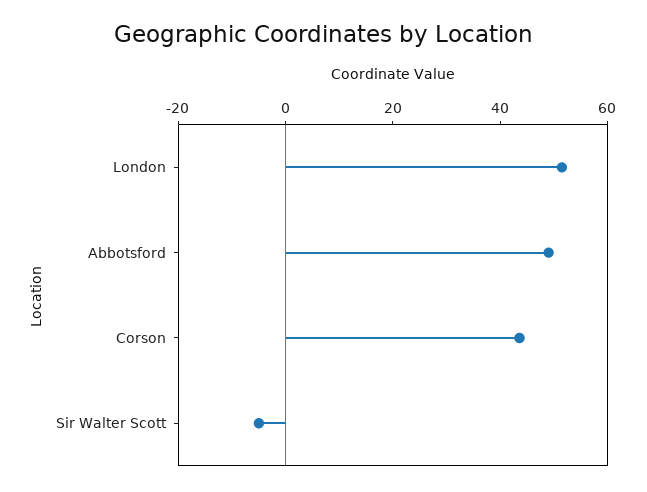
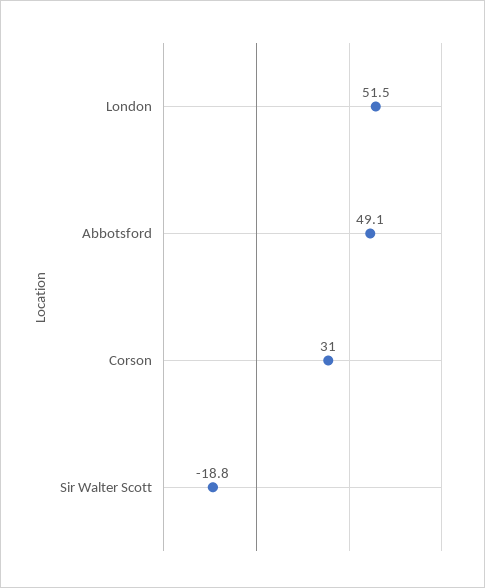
Corson: 45 -> 31
Sir Walter Scott: -5 -> -18.8

